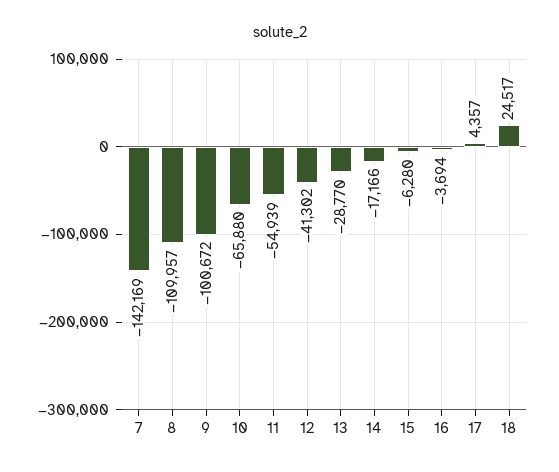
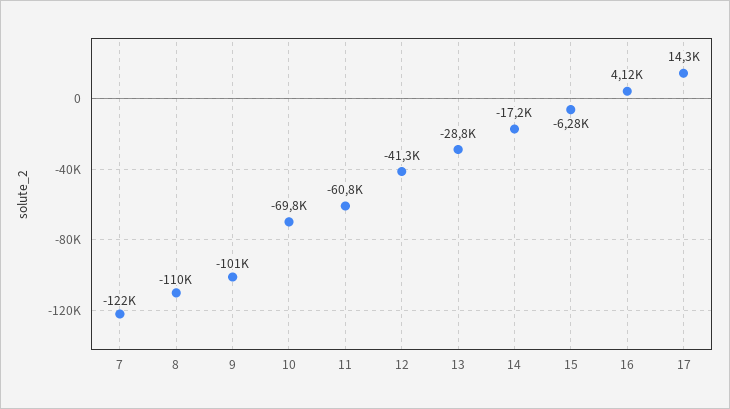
7: -142169 -> -122000
10: -65880 -> -69800
11: -54939 -> -60800
16: -3694 -> 4120
17: 4357 -> 14300
18: 24517 -> none

